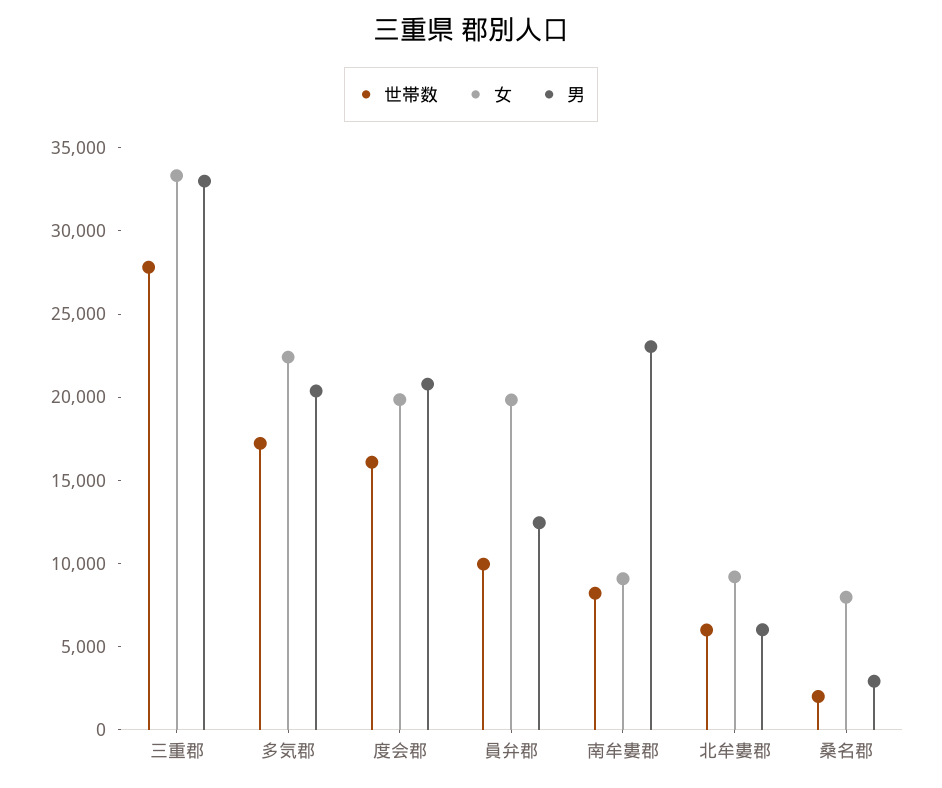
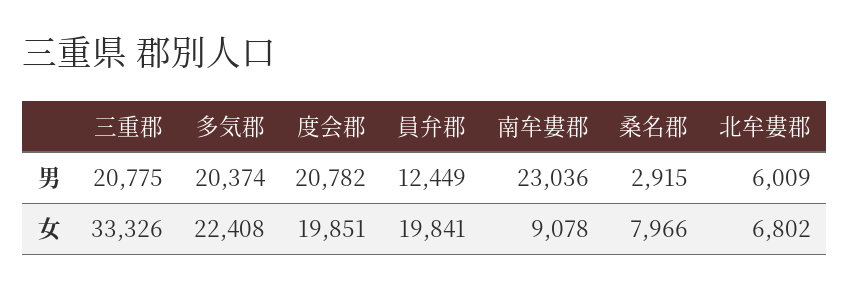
世帯数, 三重郡: 28000 -> none
男, 三重郡: 33000 -> 20775
世帯数, 多気郡: 17000 -> none
世帯数, 度会郡: 16000 -> none
世帯数, 員弁郡: 10000 -> none
世帯数, 南牟婁郡: 8000 -> none
世帯数, 北牟婁郡: 6000 -> none
女, 北牟婁郡: 9000 -> 6802
世帯数, 桑名郡: 2000 -> none

